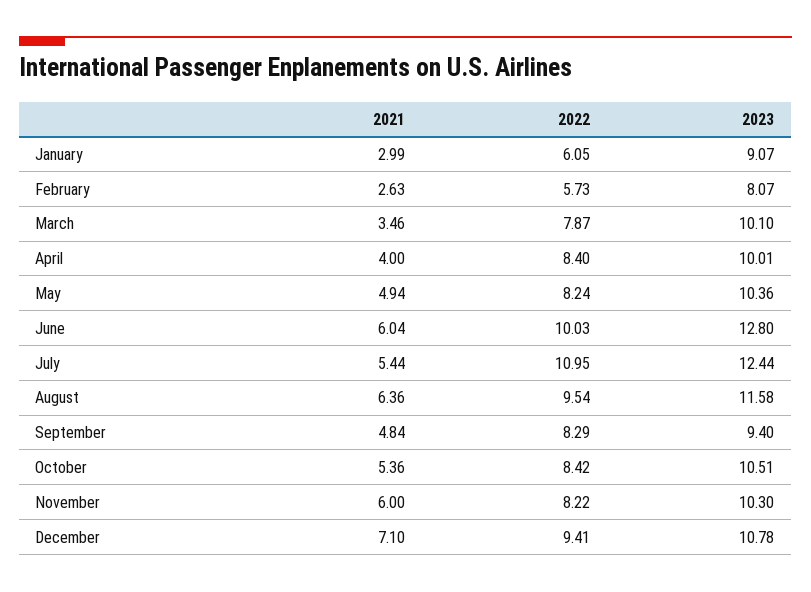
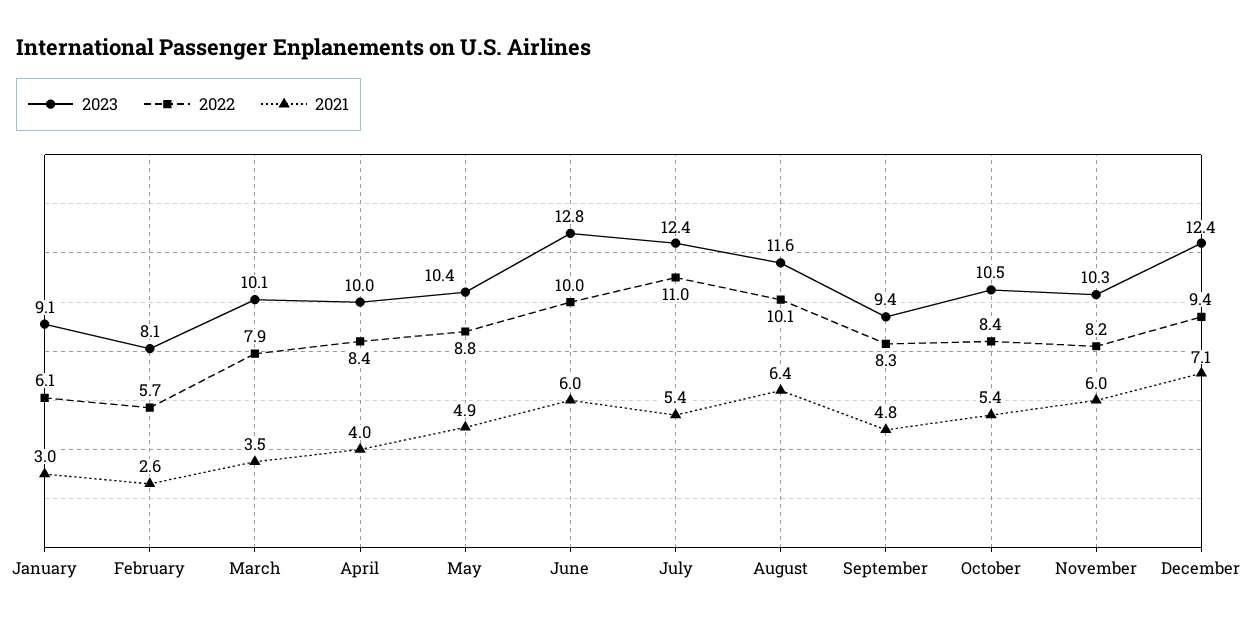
2022, May: 8.24 -> 8.8
2022, August: 9.54 -> 10.1
2023, December: 10.78 -> 12.4

